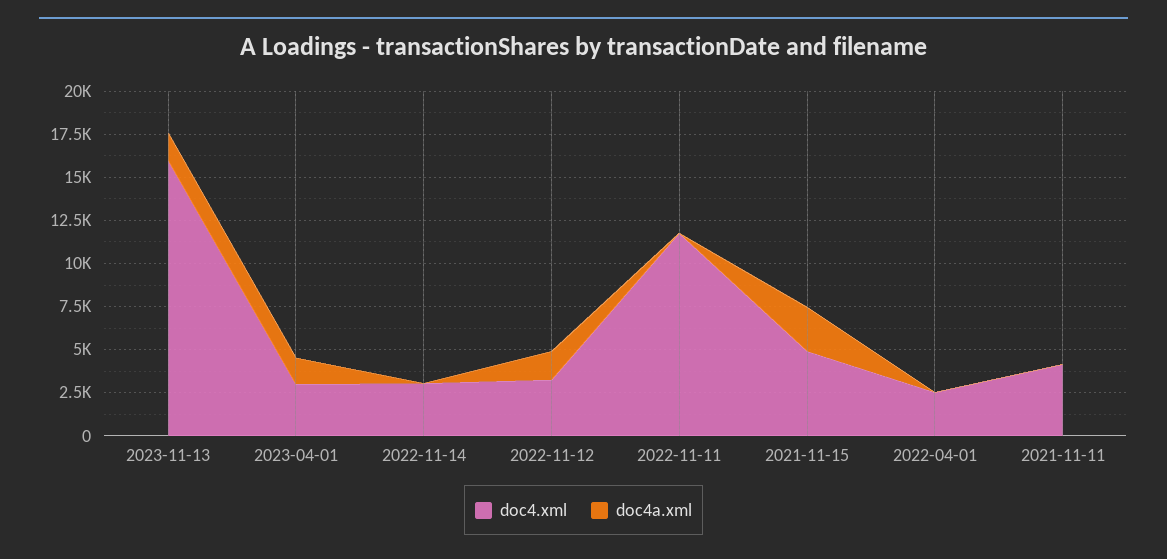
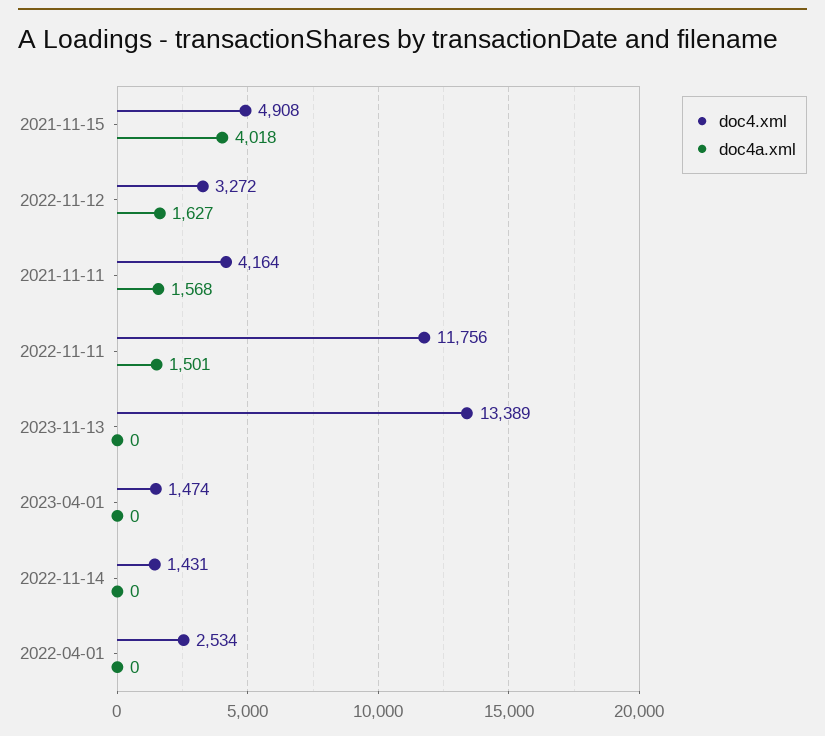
doc4.xml, 2023-11-13: 16000 -> 13389
doc4a.xml, 2023-11-13: 1500 -> 0
doc4.xml, 2023-04-01: 3000 -> 1474
doc4a.xml, 2023-04-01: 1500 -> 0
doc4.xml, 2022-11-14: 3000 -> 1431
doc4a.xml, 2022-11-11: 0 -> 1501
doc4a.xml, 2021-11-15: 2500 -> 4018
doc4a.xml, 2021-11-11: 0 -> 1568

